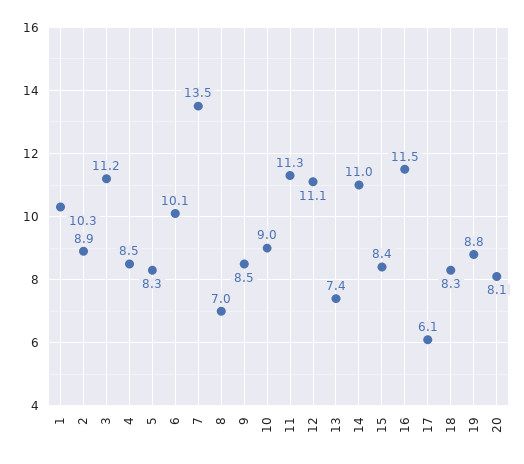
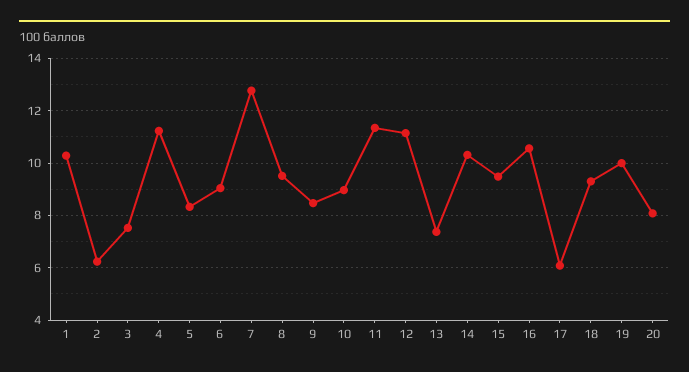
2: 8.9 -> 6.25
3: 11.2 -> 7.5
4: 8.5 -> 11.25
6: 10.1 -> 9
7: 13.5 -> 12.75
8: 7 -> 9.5
14: 11 -> 10.25
15: 8.4 -> 9.5
16: 11.5 -> 10.5
18: 8.3 -> 9.25
19: 8.8 -> 10

